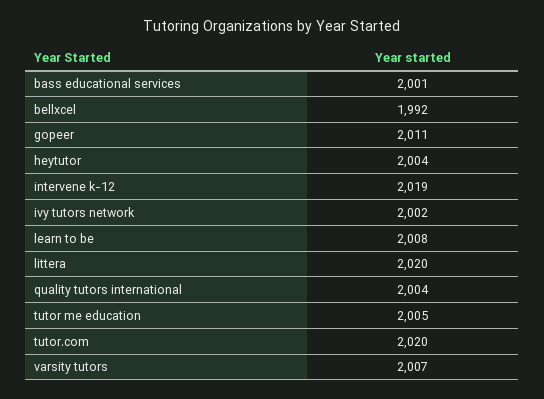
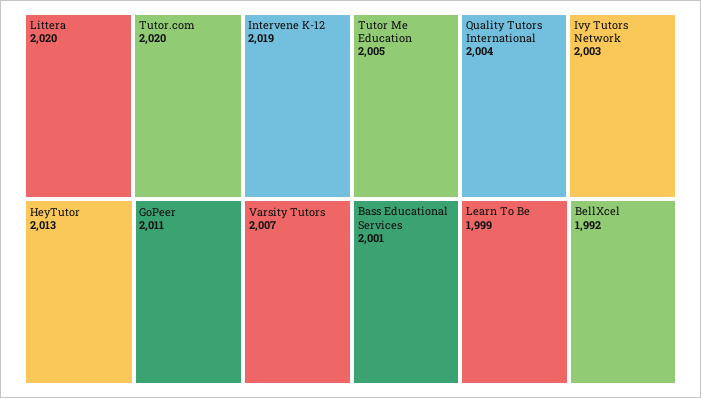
heytutor: 2004 -> 2013
ivy tutors network: 2002 -> 2003
learn to be: 2008 -> 1999

